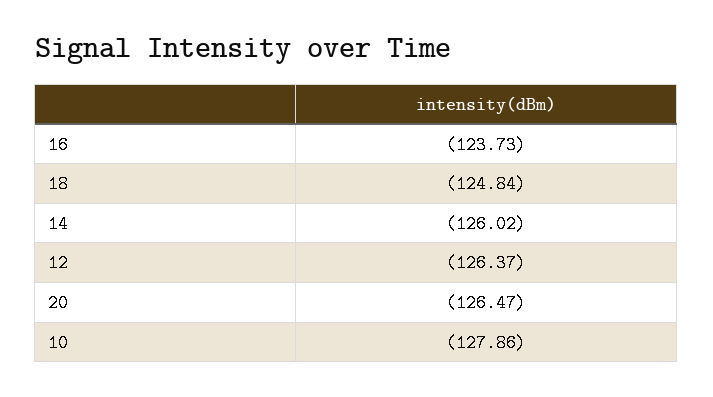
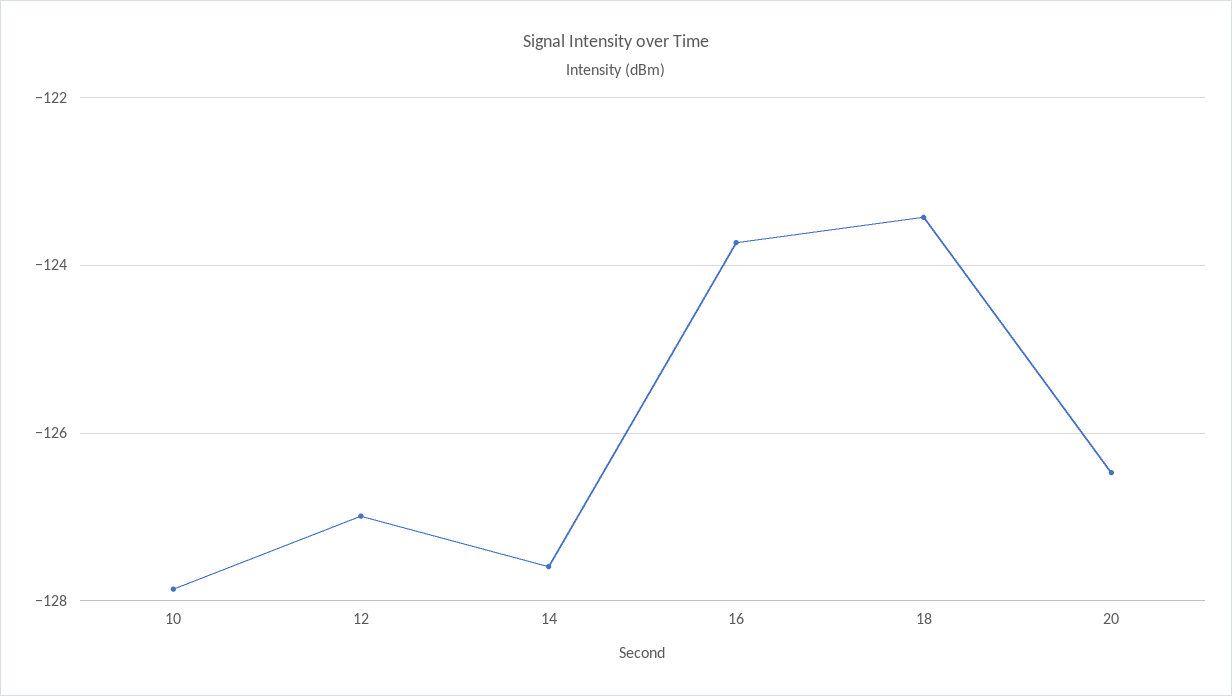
18: -124.84 -> -123.4
14: -126.02 -> -127.6
12: -126.37 -> -127

